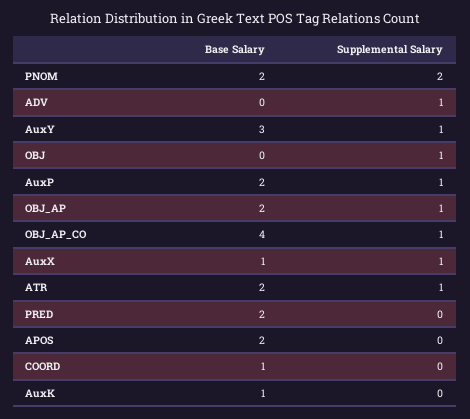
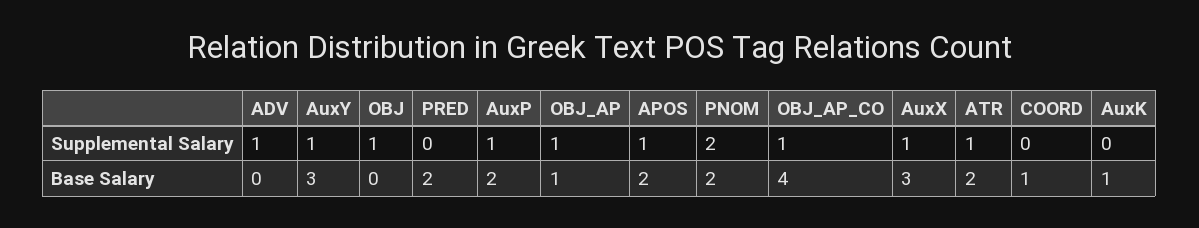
Base Salary, OBJ_AP: 2 -> 1
Base Salary, AuxX: 1 -> 3
Supplemental Salary, APOS: 0 -> 1

